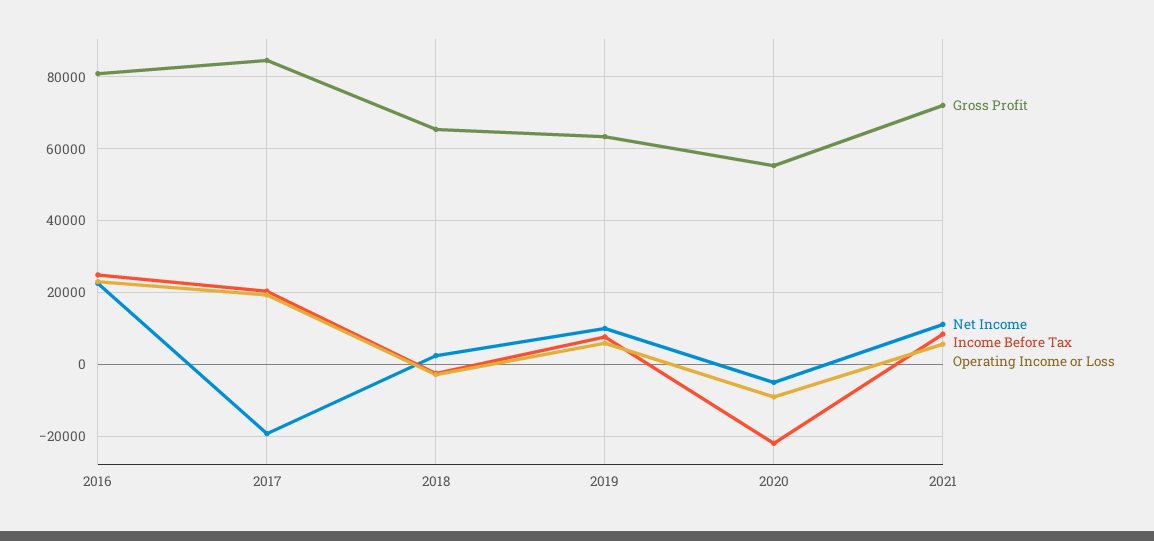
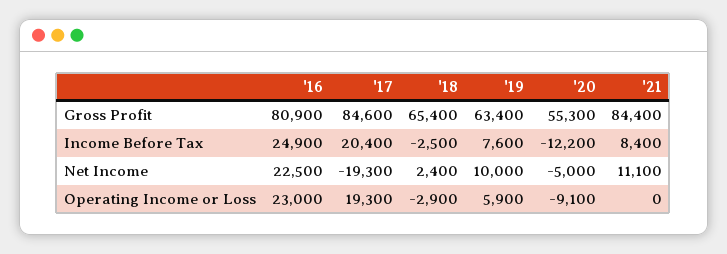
Income Before Tax, 2020: -22000 -> -12200
Gross Profit, 2021: 72000 -> 84400
Operating Income or Loss, 2021: 6000 -> 0

